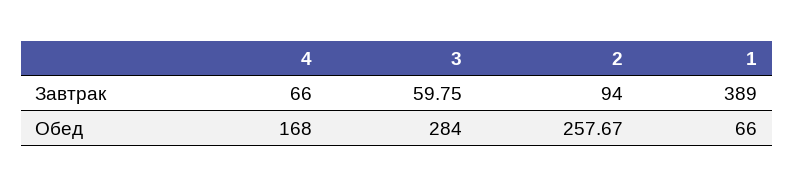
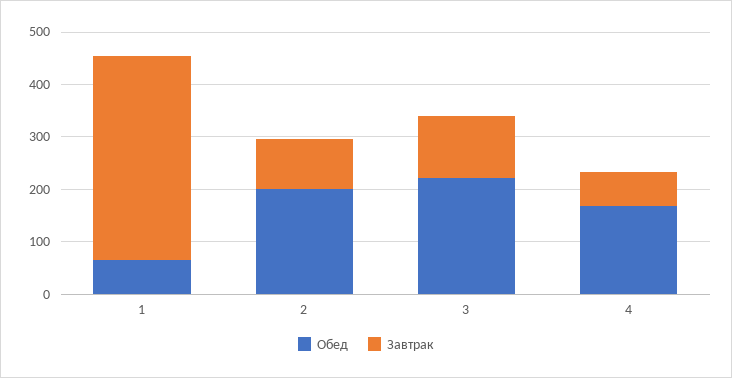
Завтрак, 3: 59.75 -> 120
Обед, 3: 284 -> 220
Обед, 2: 257.67 -> 200

